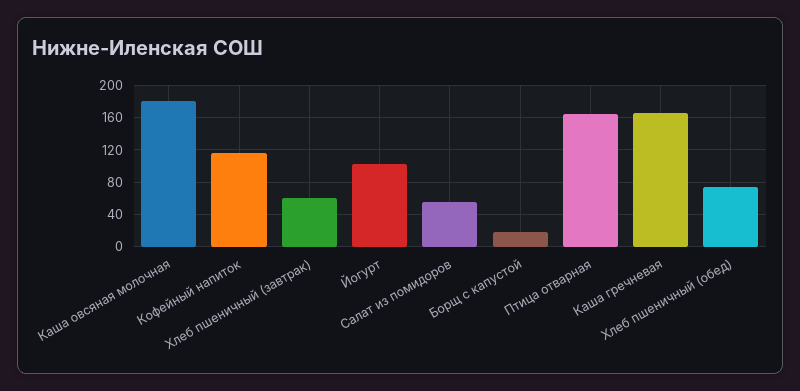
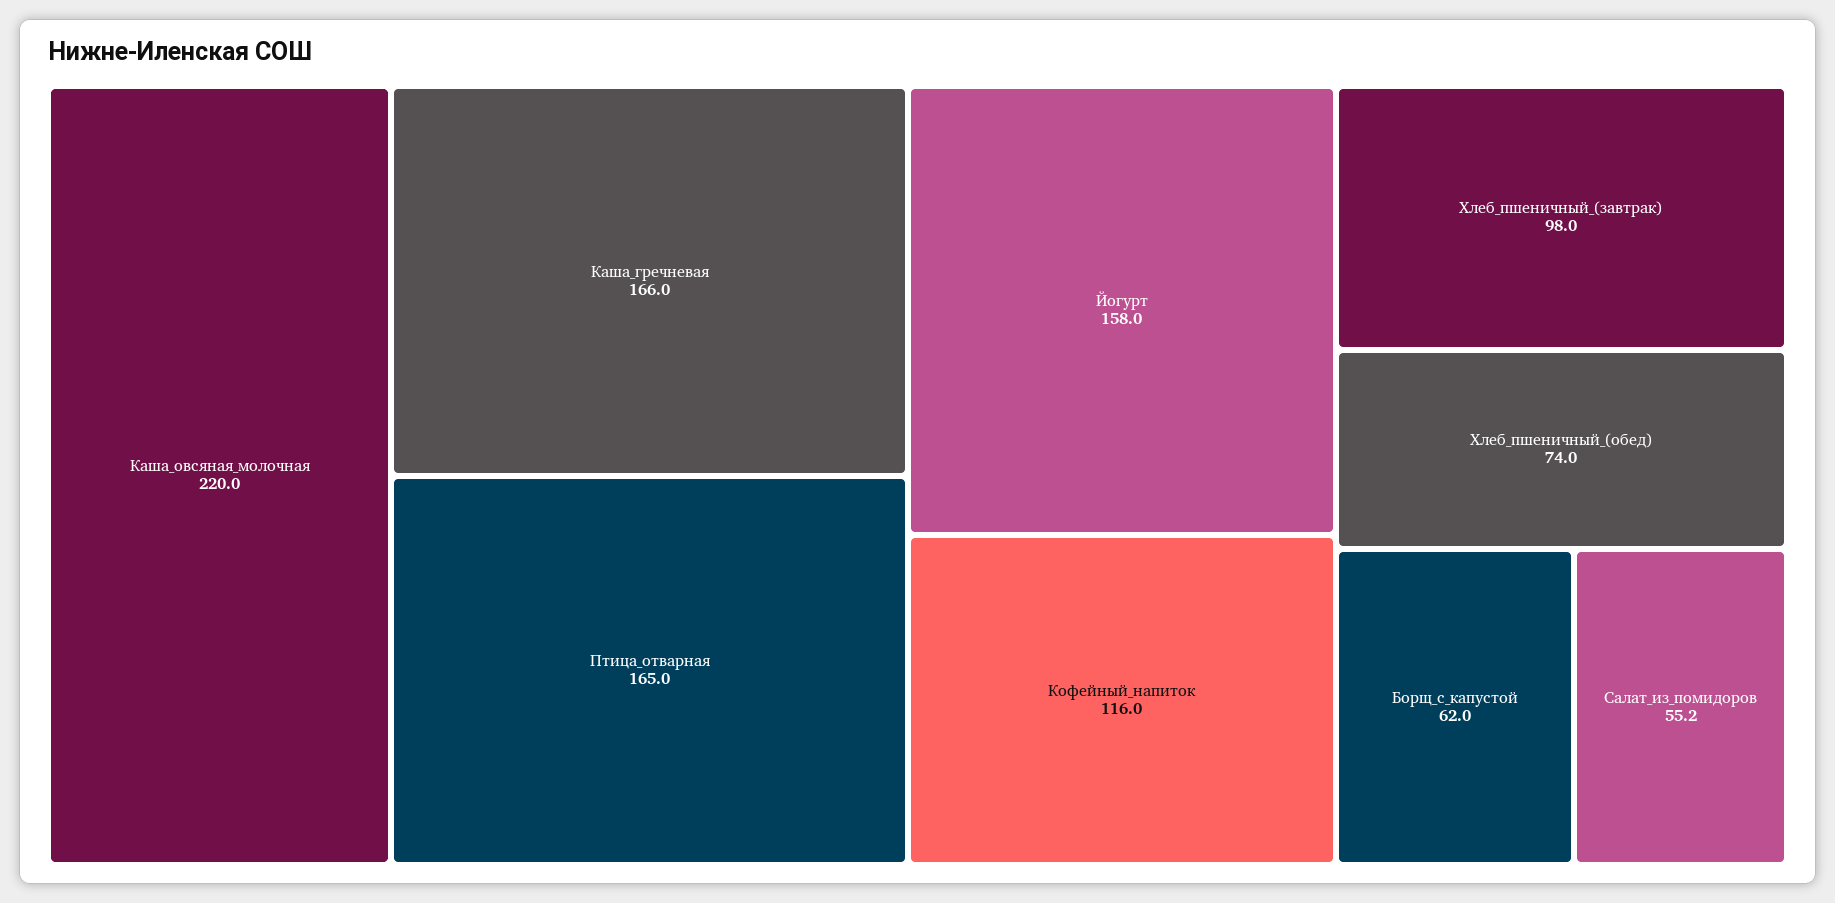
Каша овсяная молочная: 180 -> 220
Хлеб пшеничный (завтрак): 60 -> 98
Йогурт: 100 -> 158
Борщ с капустой: 20 -> 62

